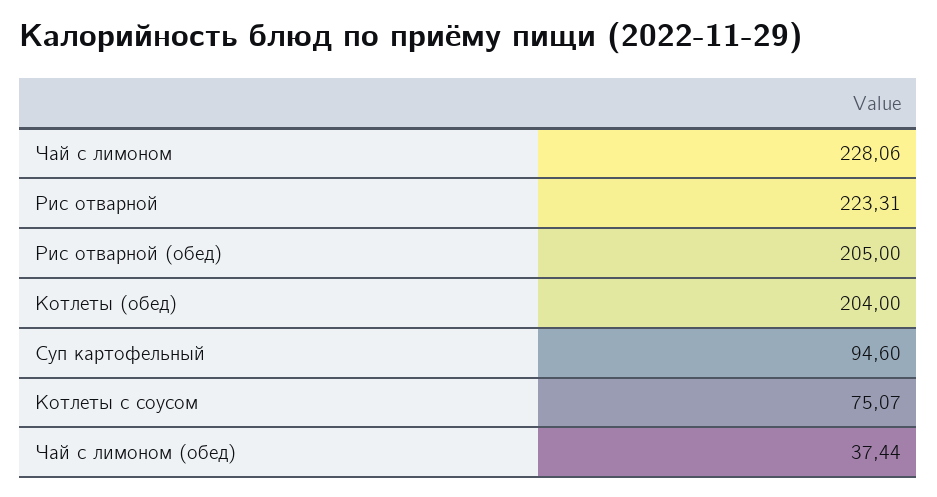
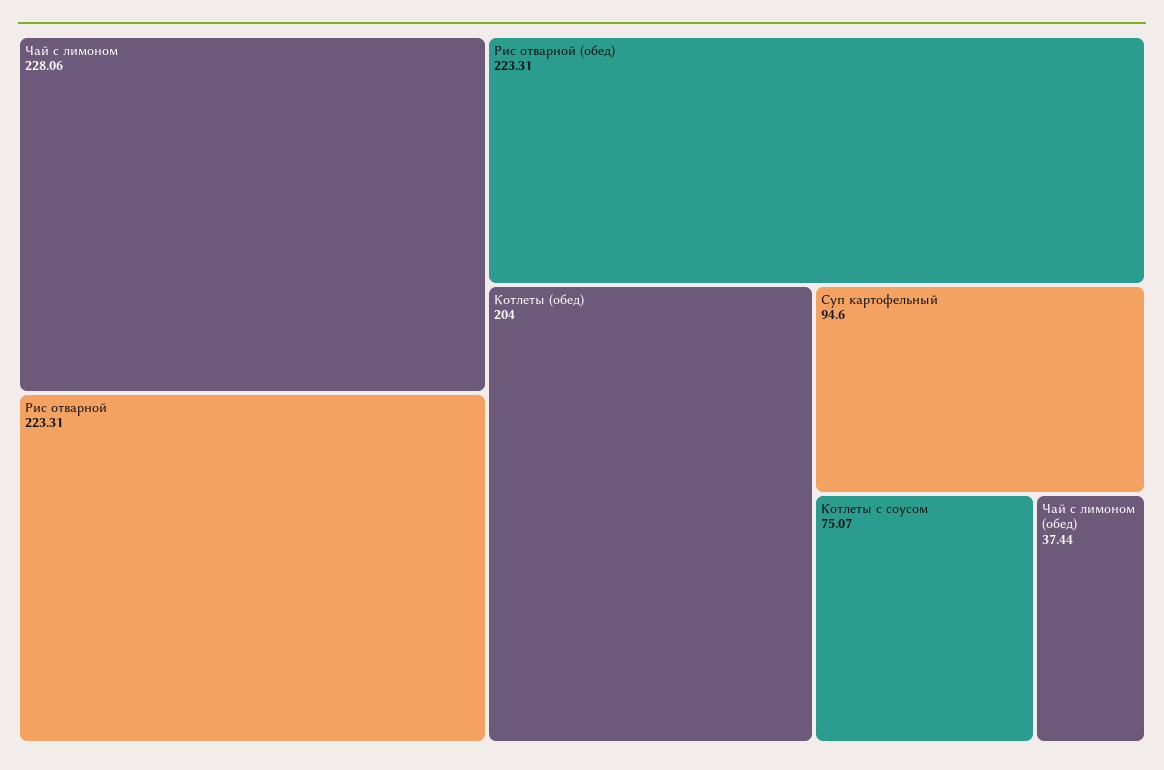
Рис отварной (обед): 205 -> 223.31

